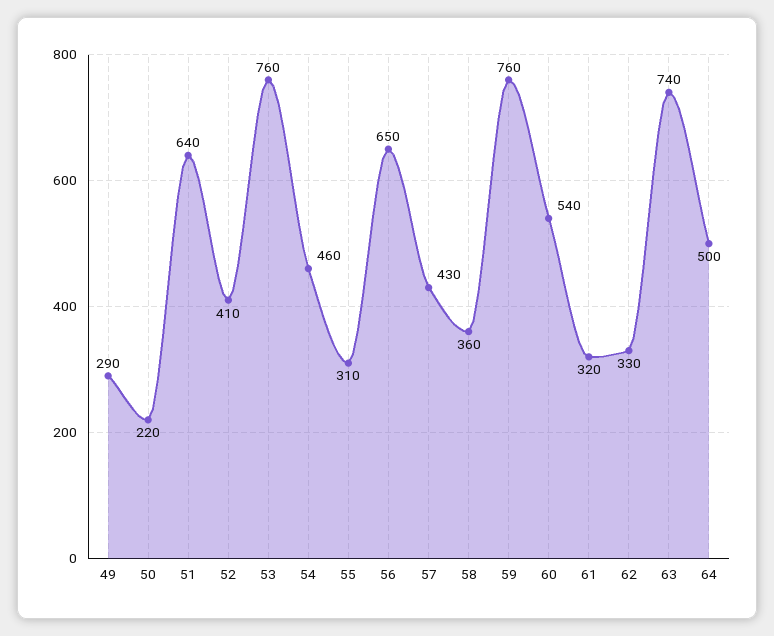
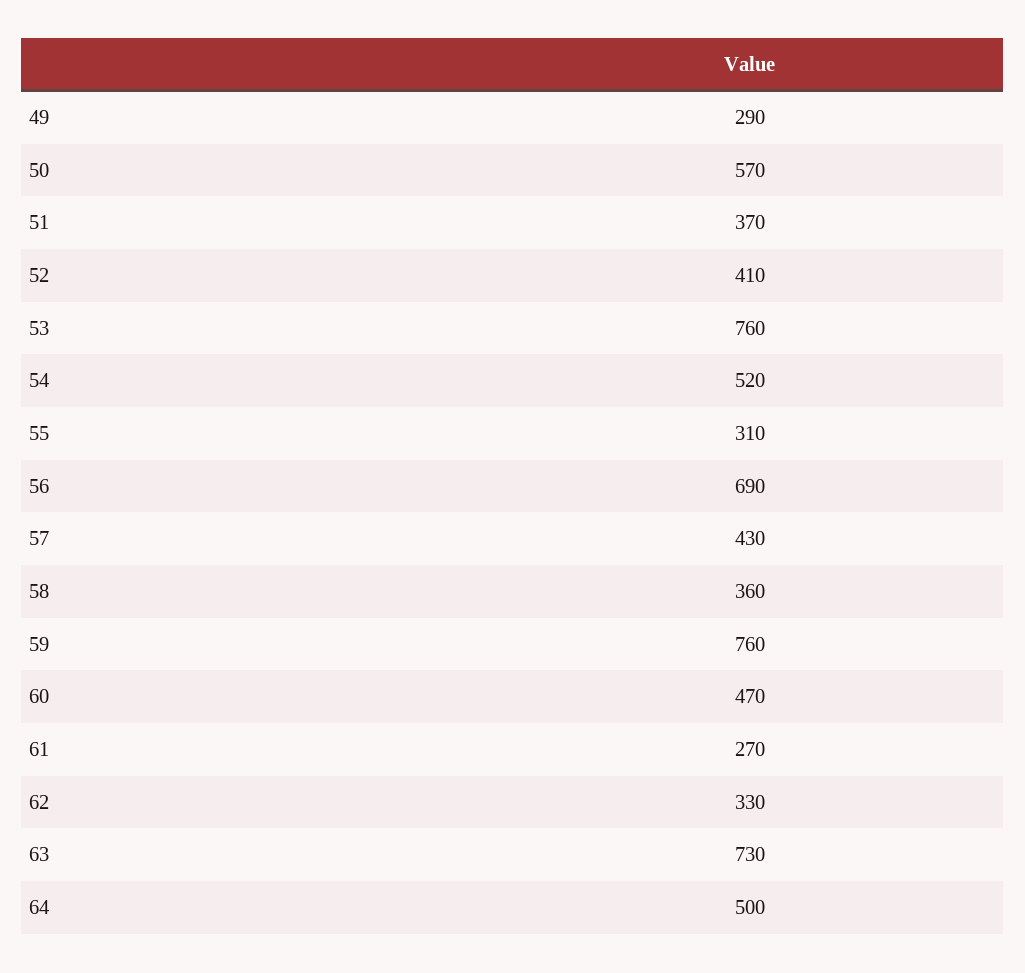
50: 220 -> 570
51: 640 -> 370
54: 460 -> 520
56: 650 -> 690
60: 540 -> 470
61: 320 -> 270
63: 740 -> 730

